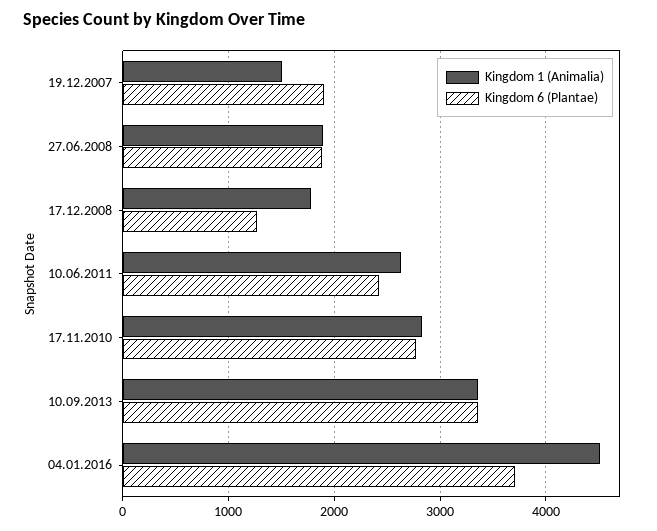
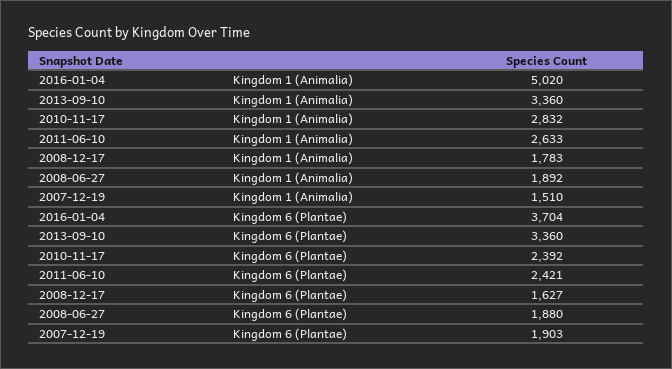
Kingdom 6 (Plantae), 17.12.2008: 1300 -> 1627
Kingdom 6 (Plantae), 17.11.2010: 2800 -> 2392
Kingdom 1 (Animalia), 04.01.2016: 4500 -> 5020

